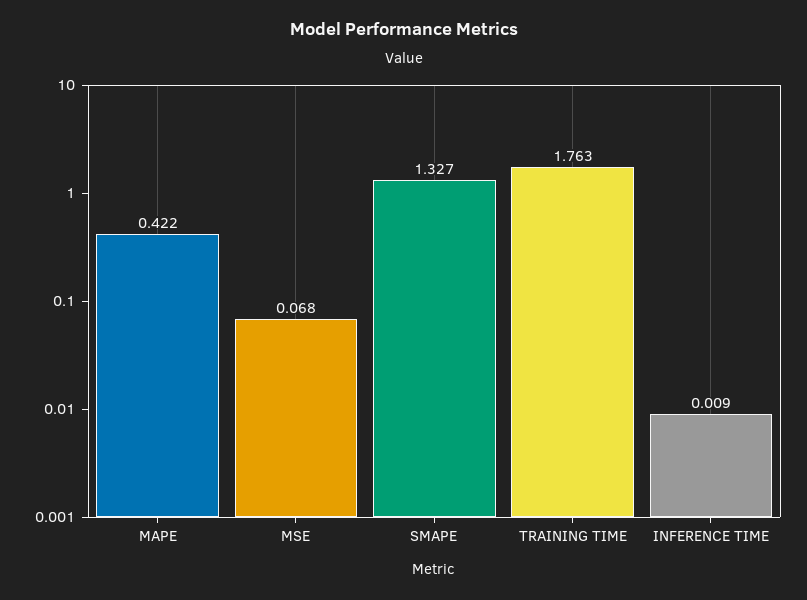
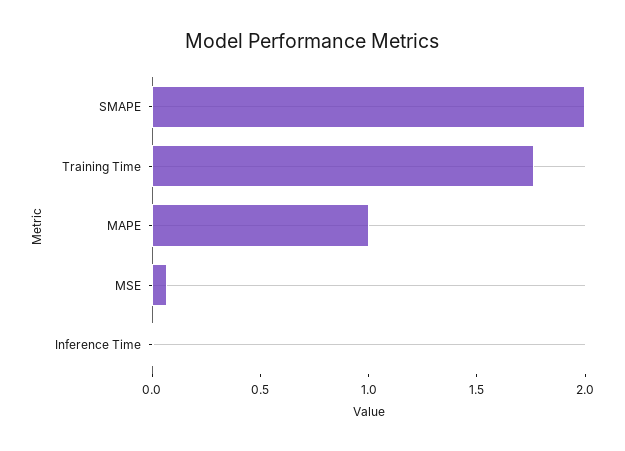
MAPE: 0.422 -> 1
SMAPE: 1.327 -> 2

